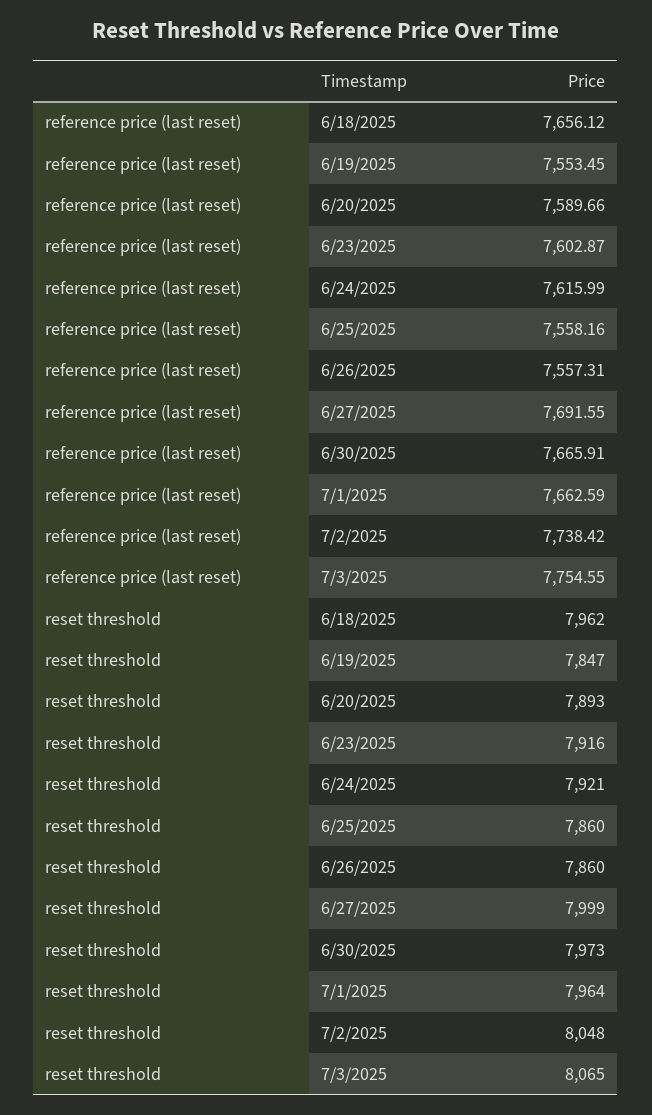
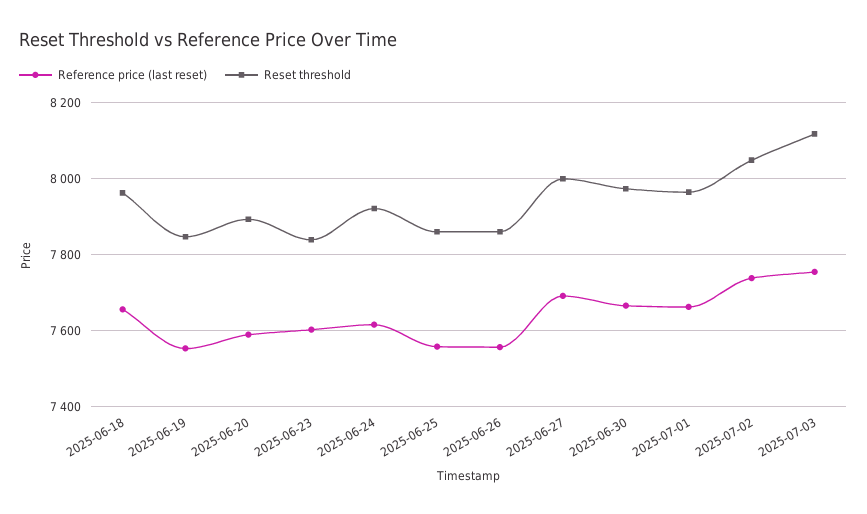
reset threshold, 6/23/2025: 7916 -> 7840
reset threshold, 7/3/2025: 8065 -> 8120

